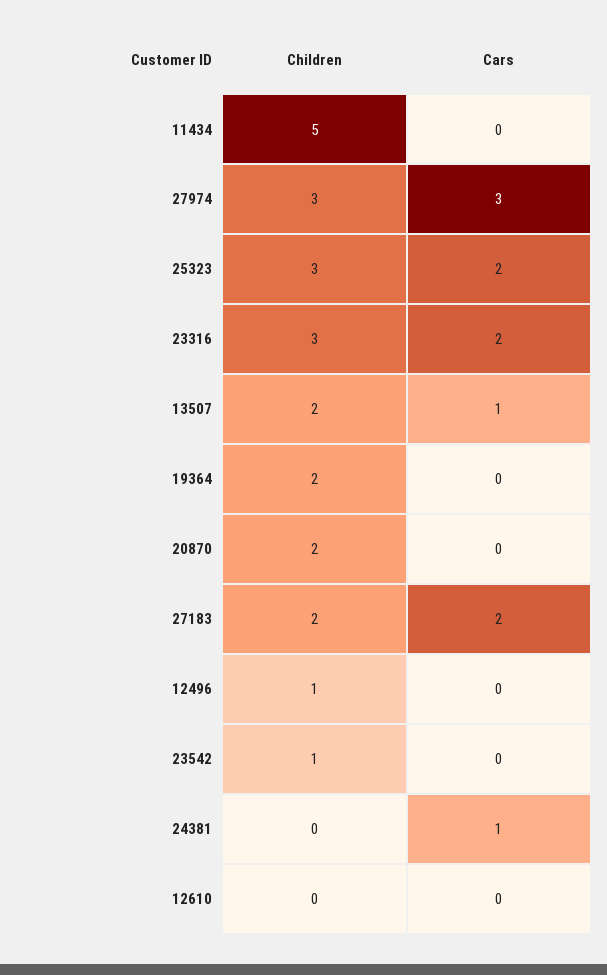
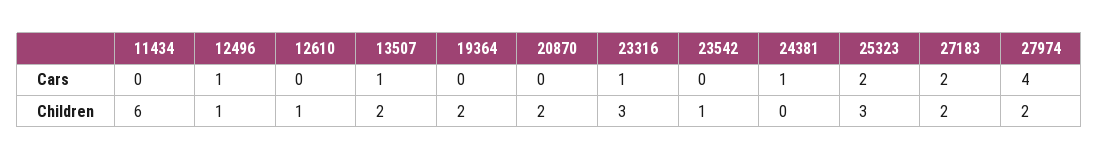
Children, 11434: 5 -> 6
Children, 27974: 3 -> 2
Cars, 27974: 3 -> 4
Cars, 23316: 2 -> 1
Cars, 12496: 0 -> 1
Children, 12610: 0 -> 1

